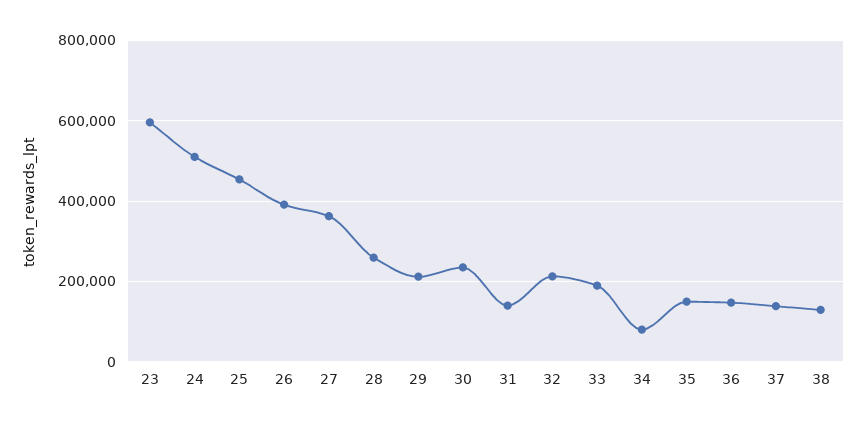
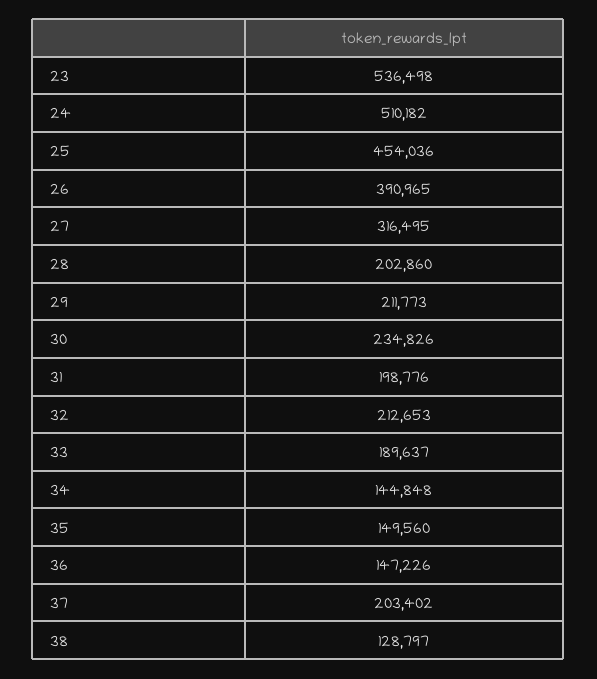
23: 600000 -> 536498
27: 360000 -> 316495
28: 260000 -> 202860
31: 140000 -> 198776
34: 80000 -> 144848
37: 140000 -> 203402

